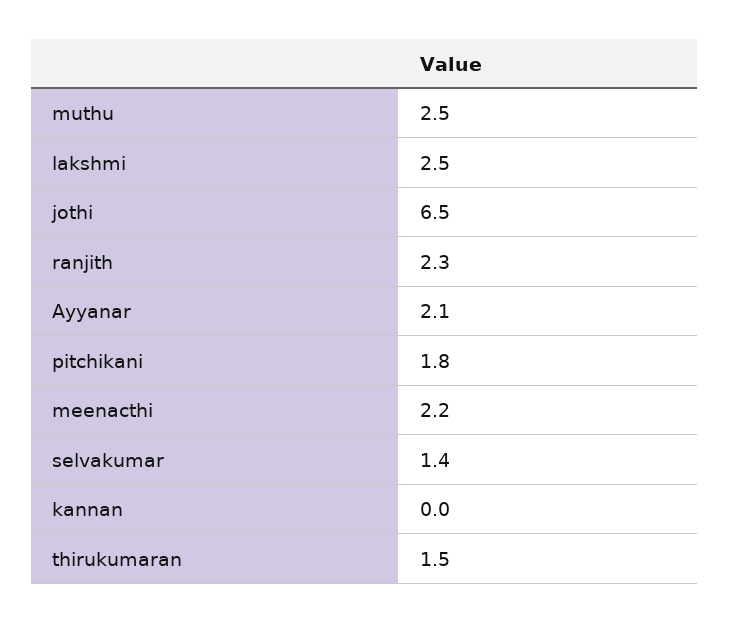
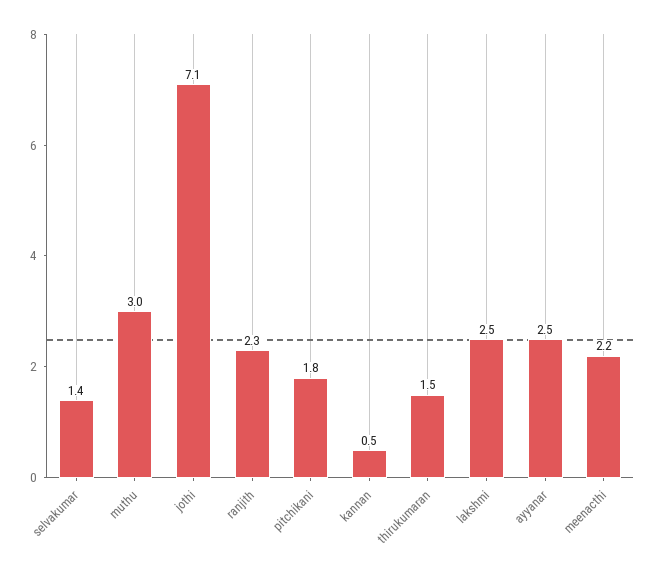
muthu: 2.5 -> 3
jothi: 6.5 -> 7.1
Ayyanar: 2.1 -> 2.5
kannan: 0 -> 0.5

